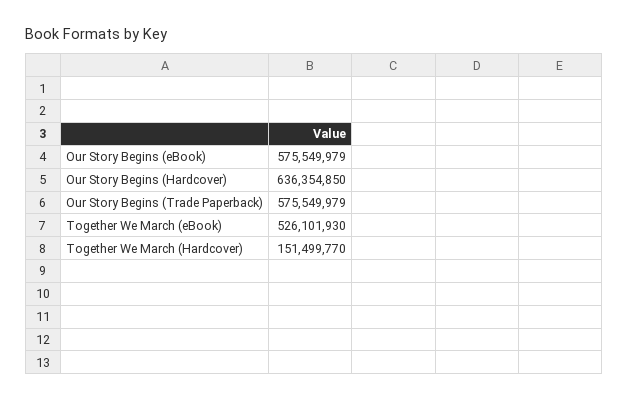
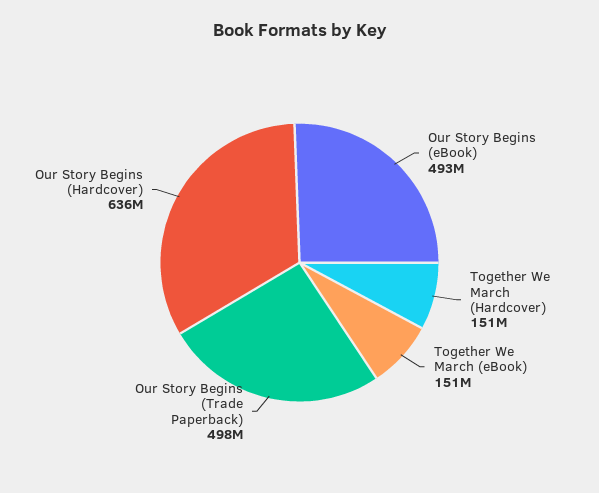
Our Story Begins (eBook): 575549979 -> 493000000
Our Story Begins (Trade Paperback): 575549979 -> 498000000
Together We March (eBook): 526101930 -> 151000000

